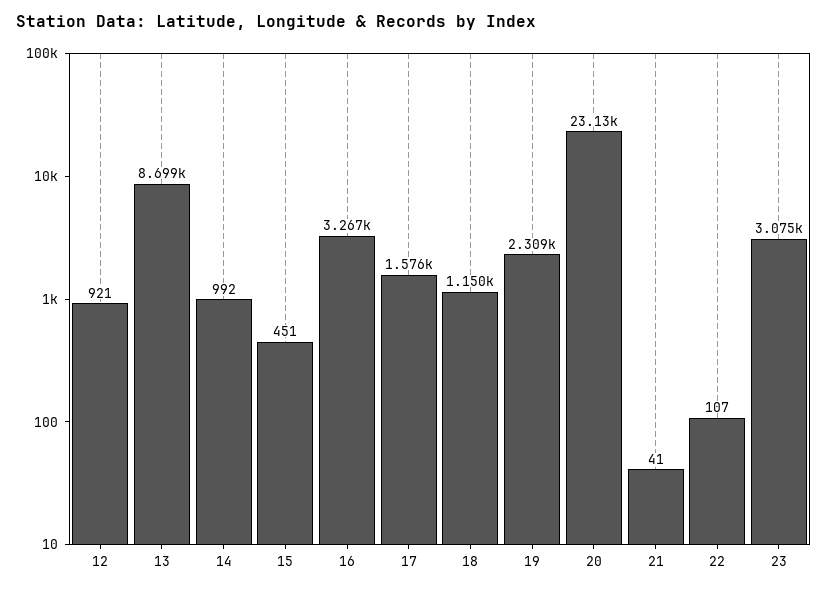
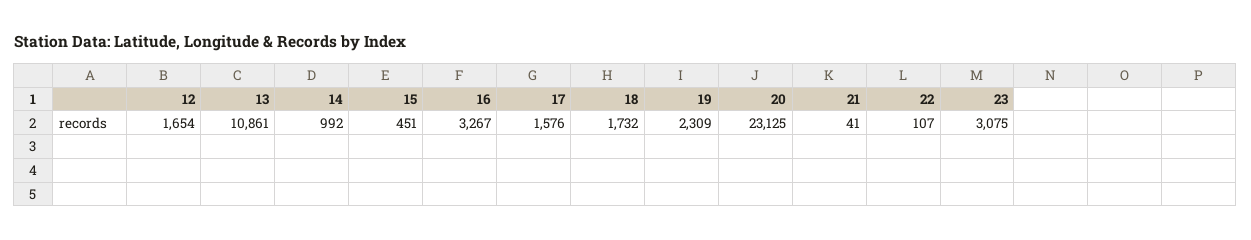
12: 921 -> 1654
13: 8699 -> 10861
18: 1150 -> 1732

